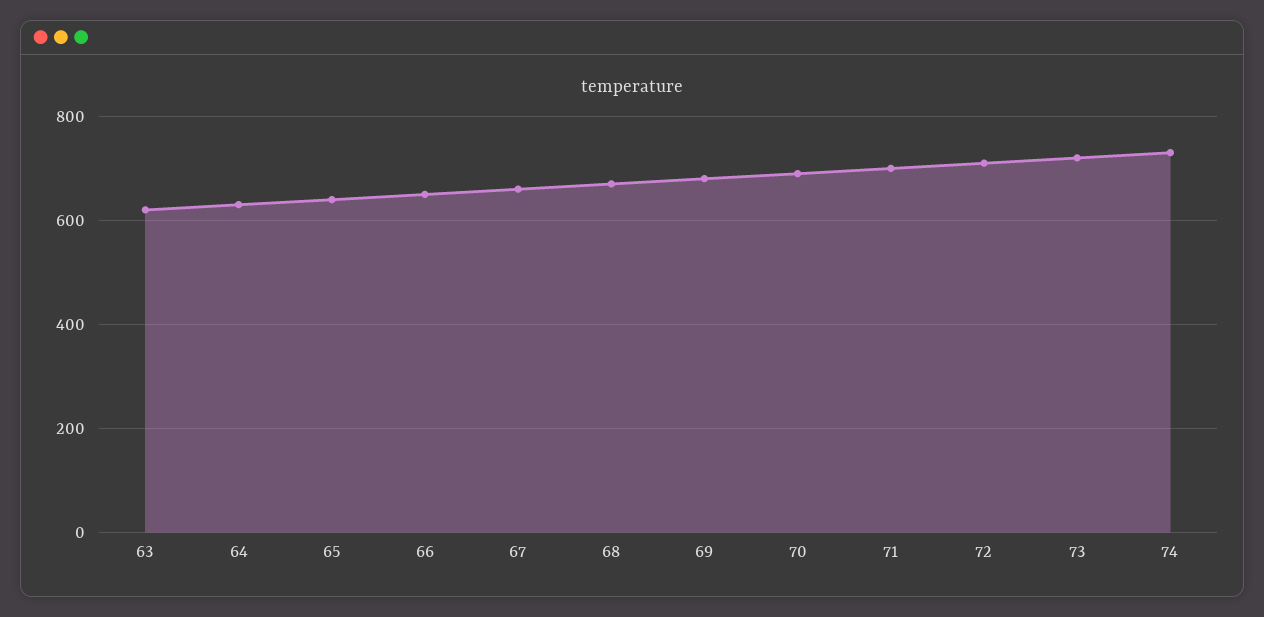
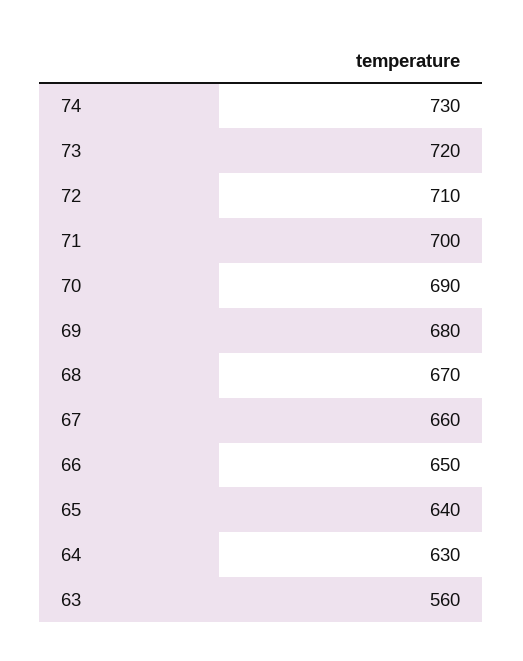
63: 620 -> 560

